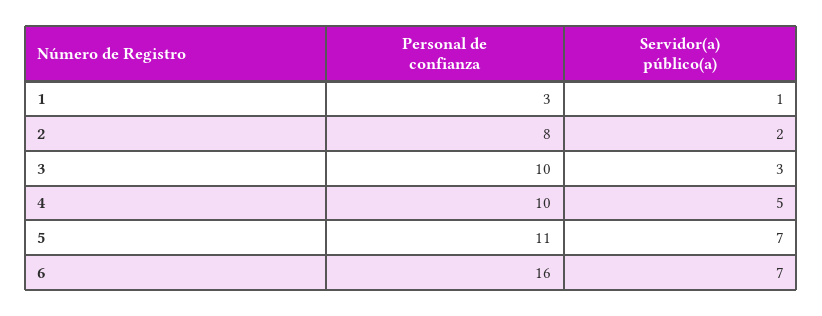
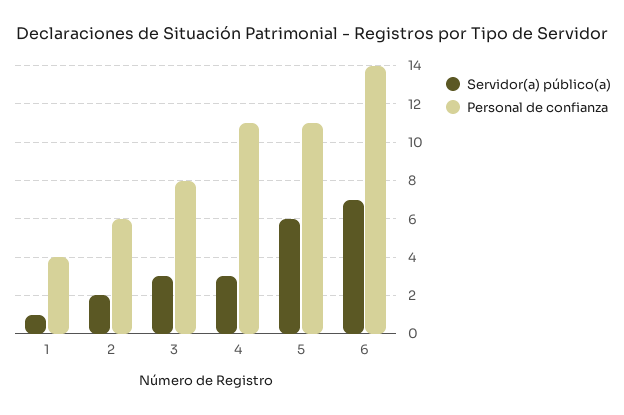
Personal de confianza, 1: 3 -> 4
Personal de confianza, 2: 8 -> 6
Personal de confianza, 3: 10 -> 8
Personal de confianza, 4: 10 -> 11
Servidor(a) público(a), 4: 5 -> 3
Servidor(a) público(a), 5: 7 -> 6
Personal de confianza, 6: 16 -> 14

